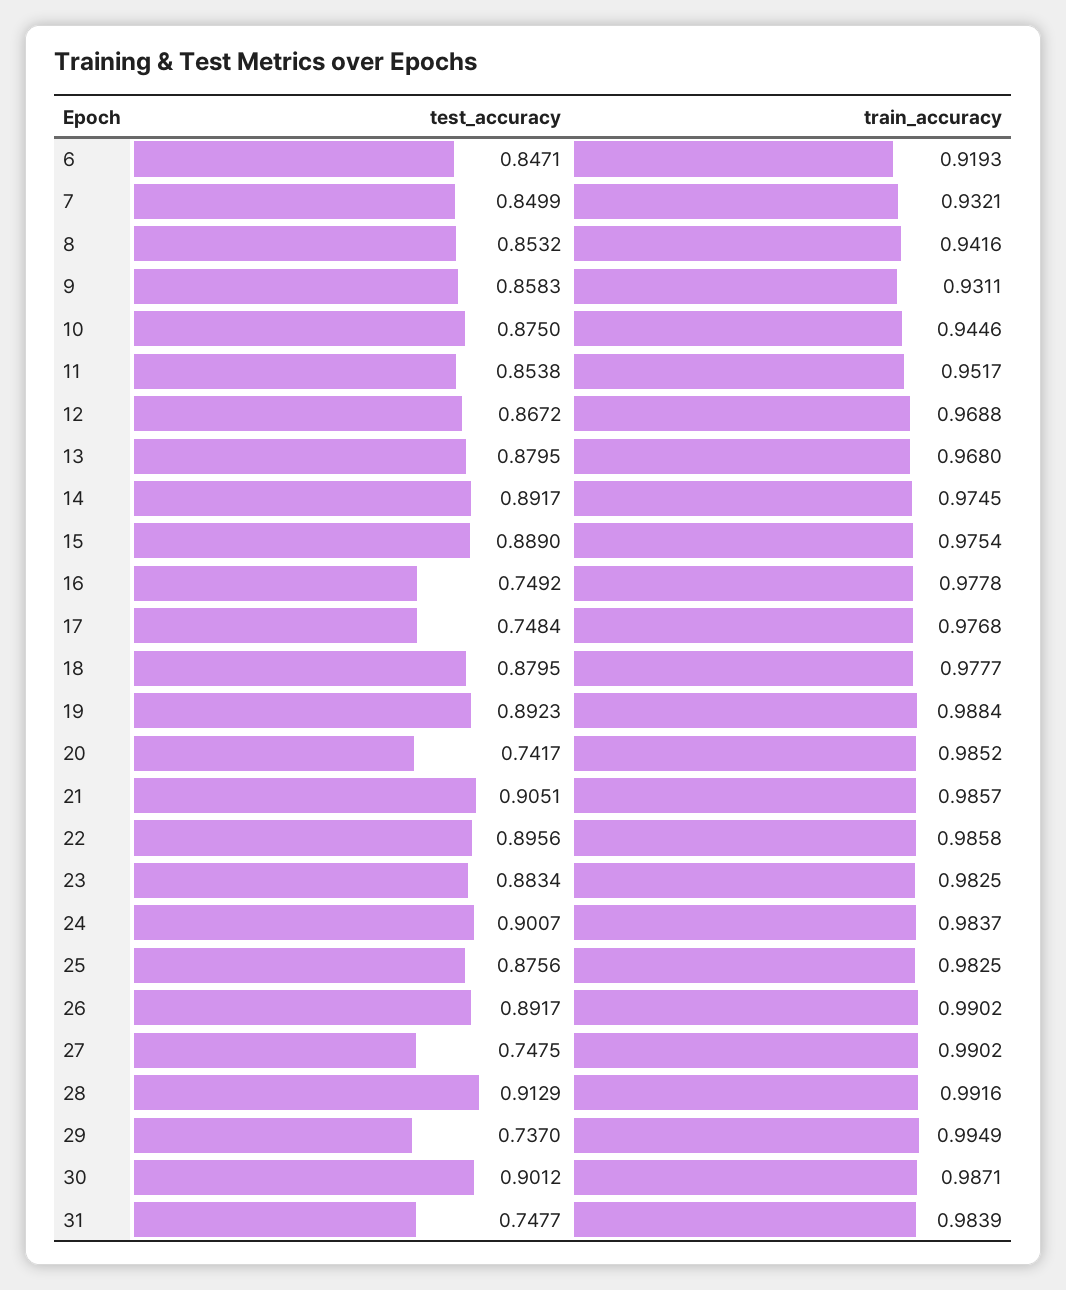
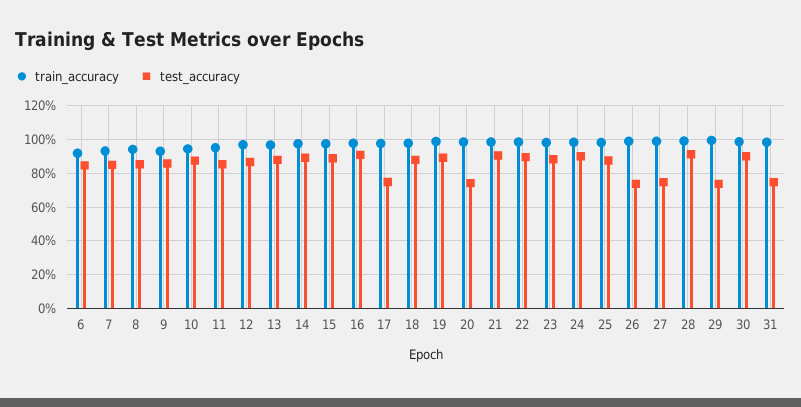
test_accuracy, 16: 0.7492 -> 0.9
test_accuracy, 26: 0.8917 -> 0.75

